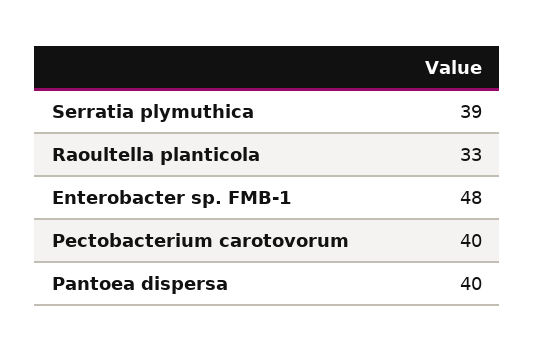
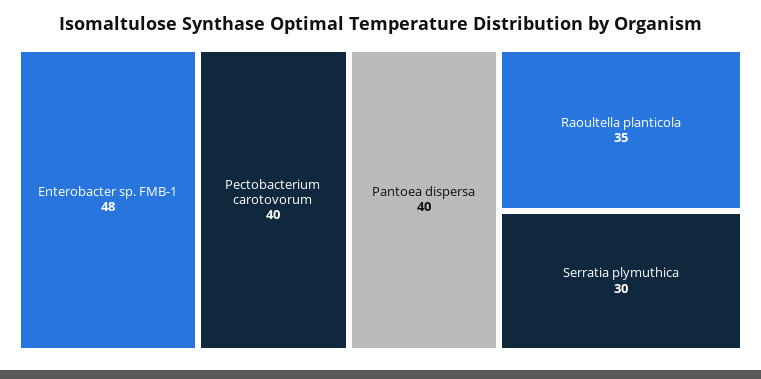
Serratia plymuthica: 39 -> 30
Raoultella planticola: 33 -> 35

